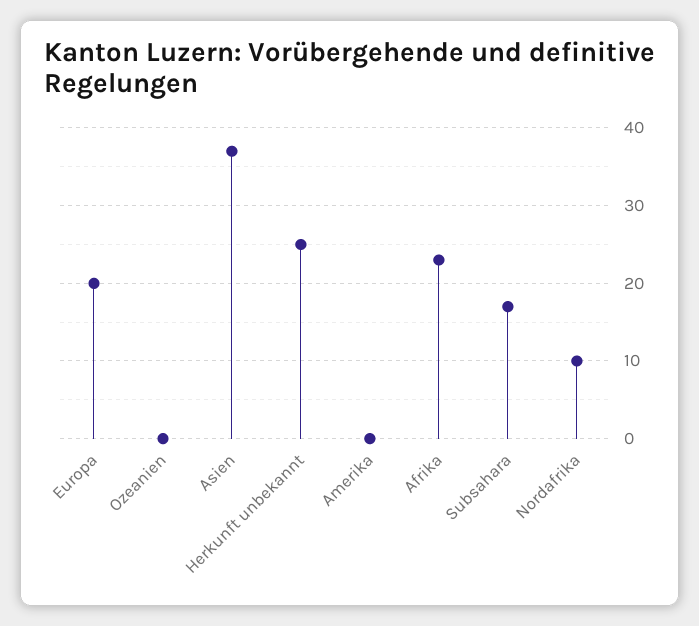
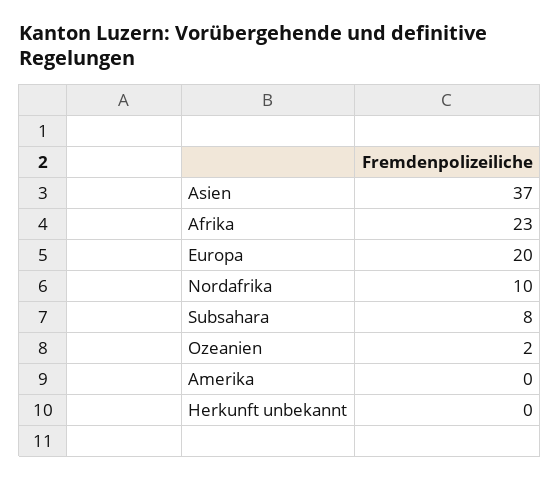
Ozeanien: 0 -> 2
Herkunft unbekannt: 25 -> 0
Subsahara: 17 -> 8

